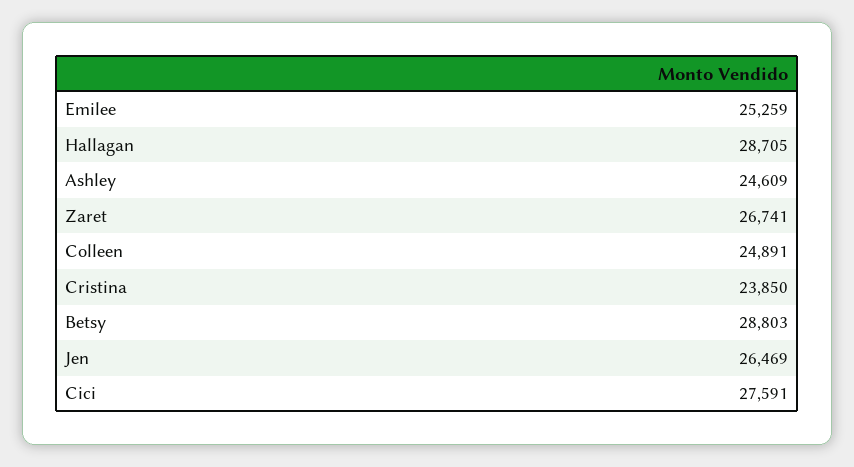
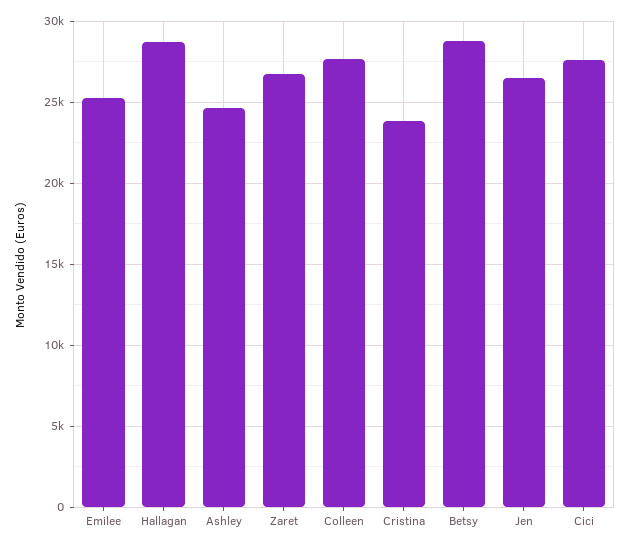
Colleen: 24891 -> 27500

